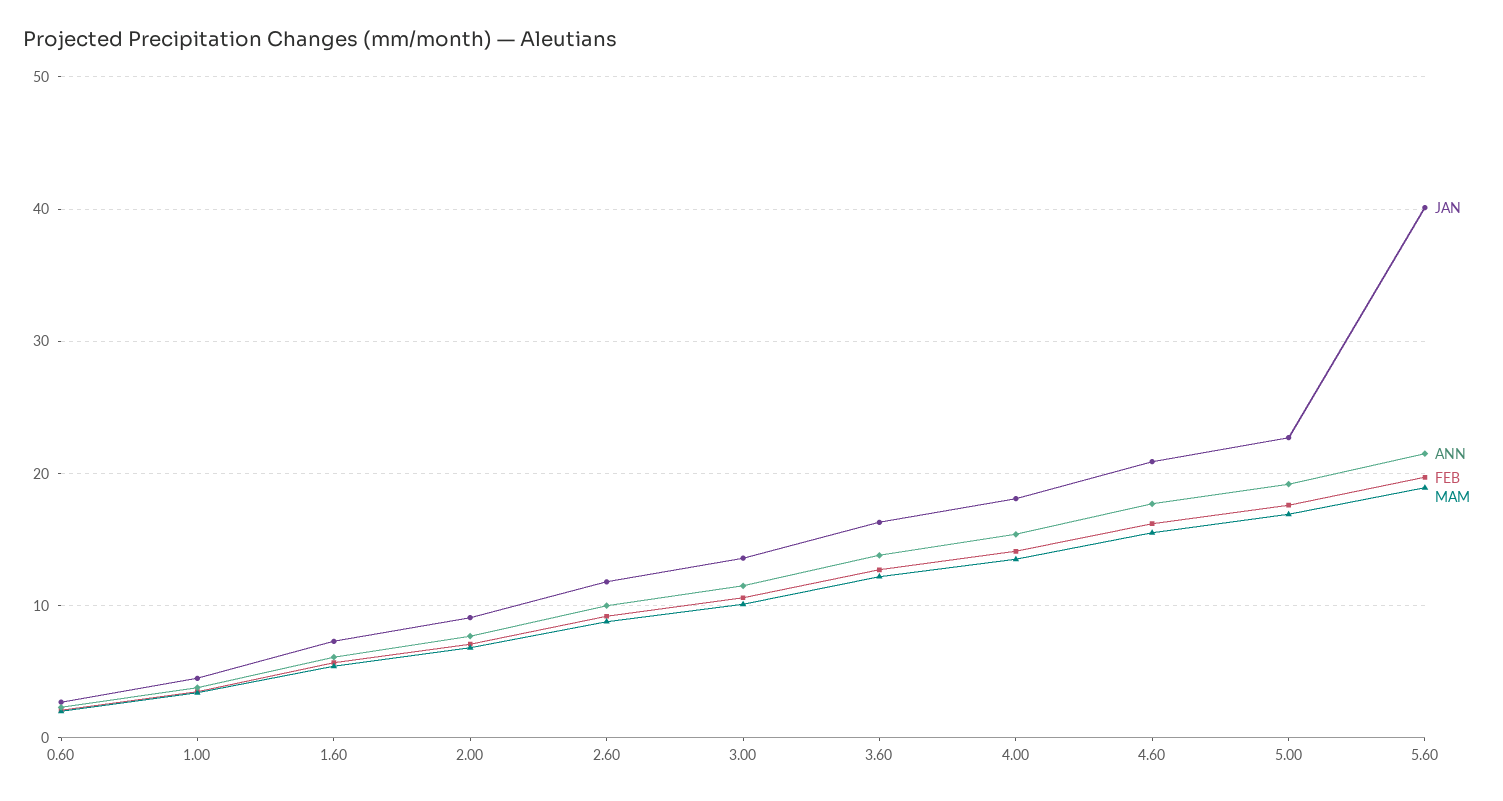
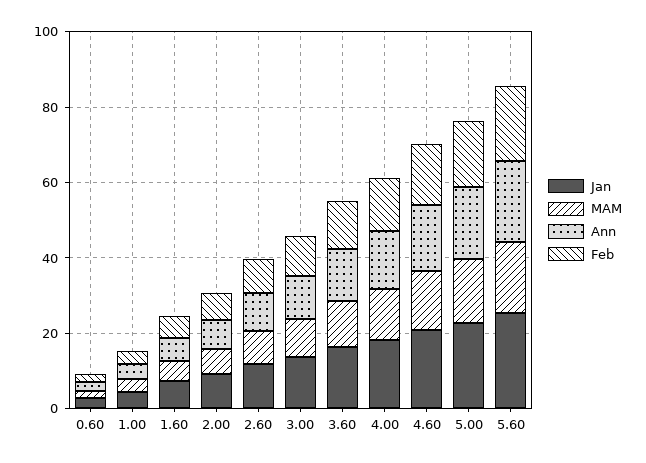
JAN, 5.60: 40 -> 25

